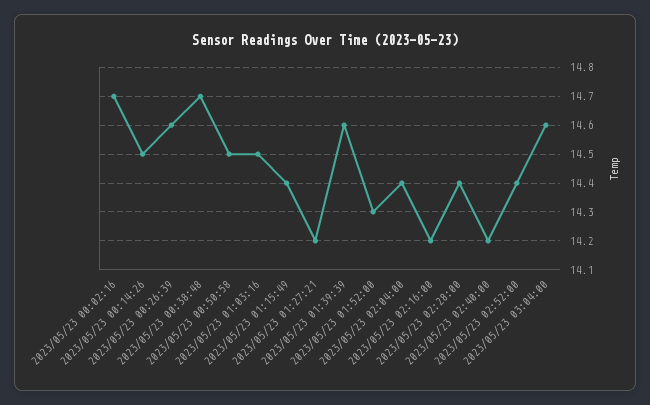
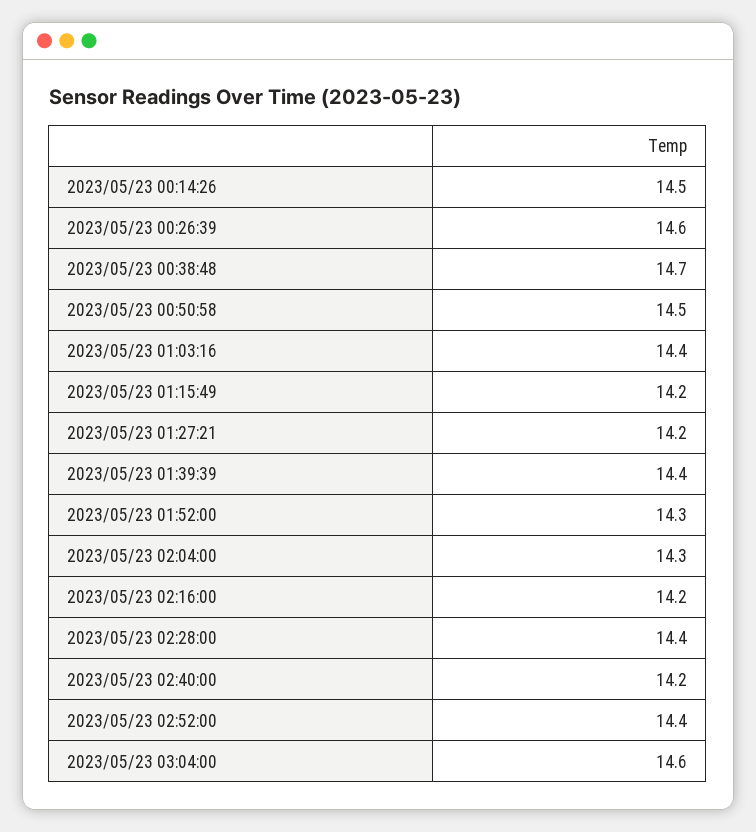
2023/05/23 00:02:16: 14.7 -> none
2023/05/23 01:03:16: 14.5 -> 14.4
2023/05/23 01:15:49: 14.4 -> 14.2
2023/05/23 01:39:39: 14.6 -> 14.4
2023/05/23 02:04:00: 14.4 -> 14.3

